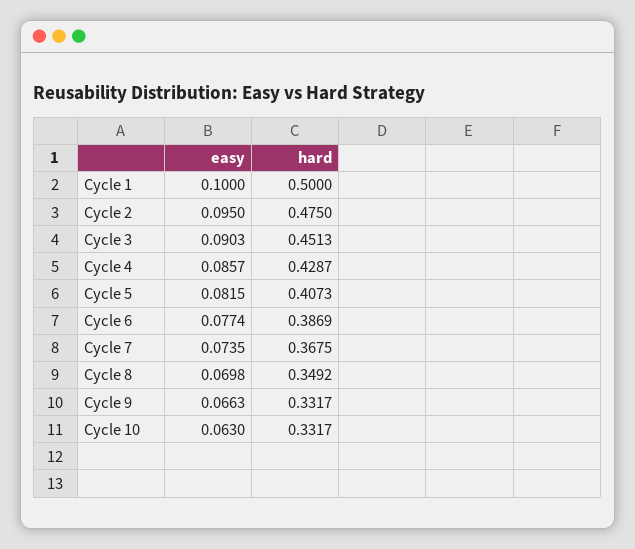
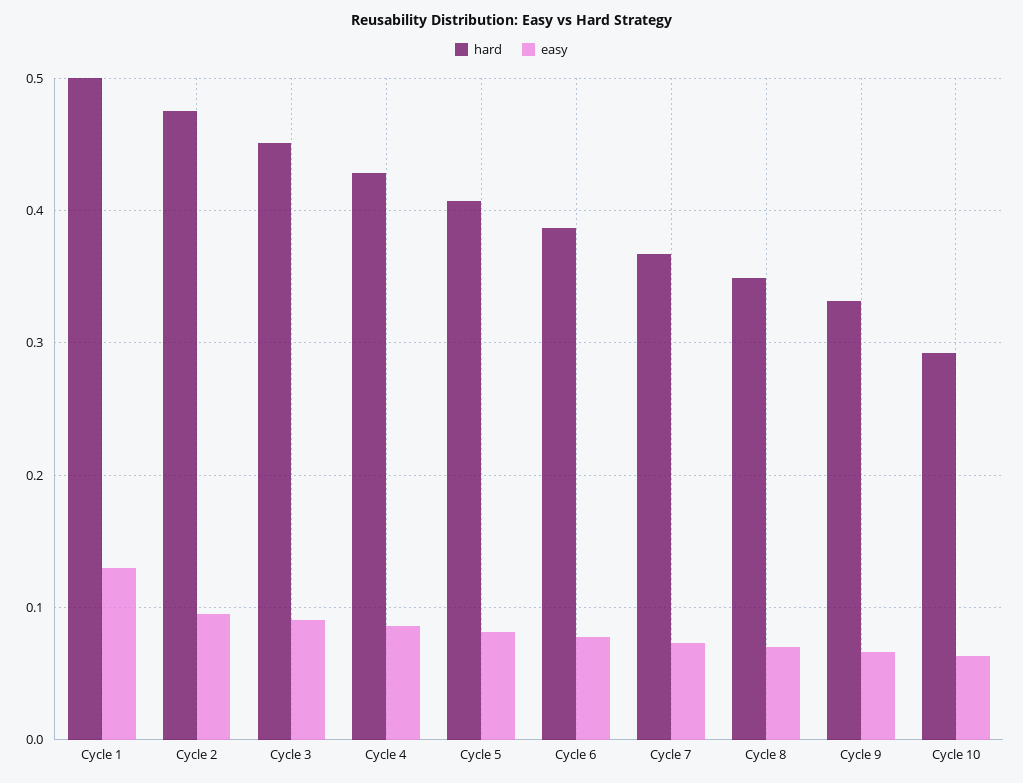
easy, Cycle 1: 0.1 -> 0.13
hard, Cycle 10: 0.3317 -> 0.29

